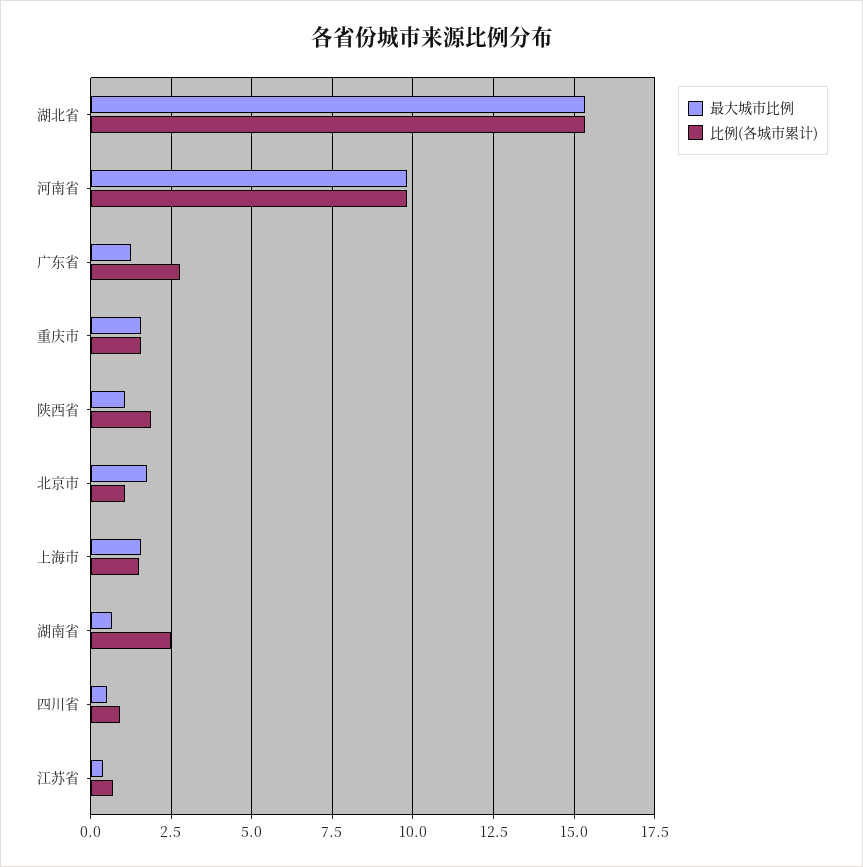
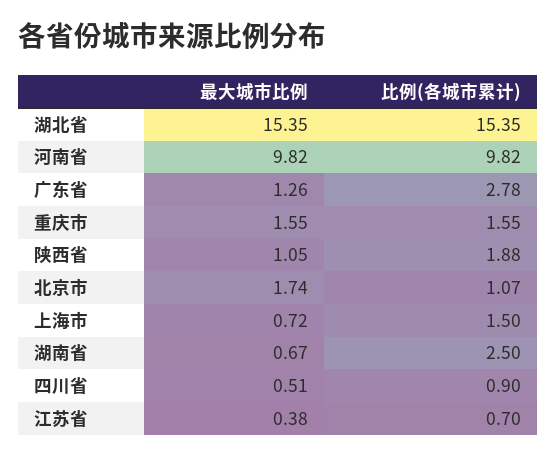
最大城市比例, 上海市: 1.5 -> 0.72

